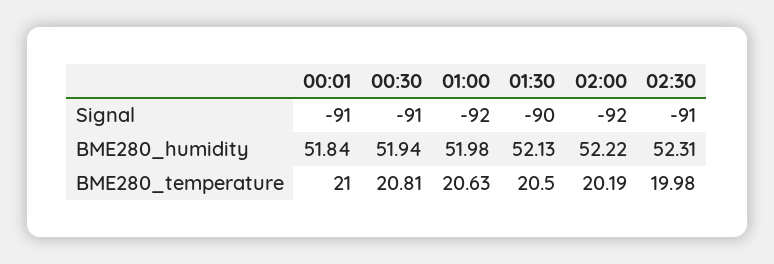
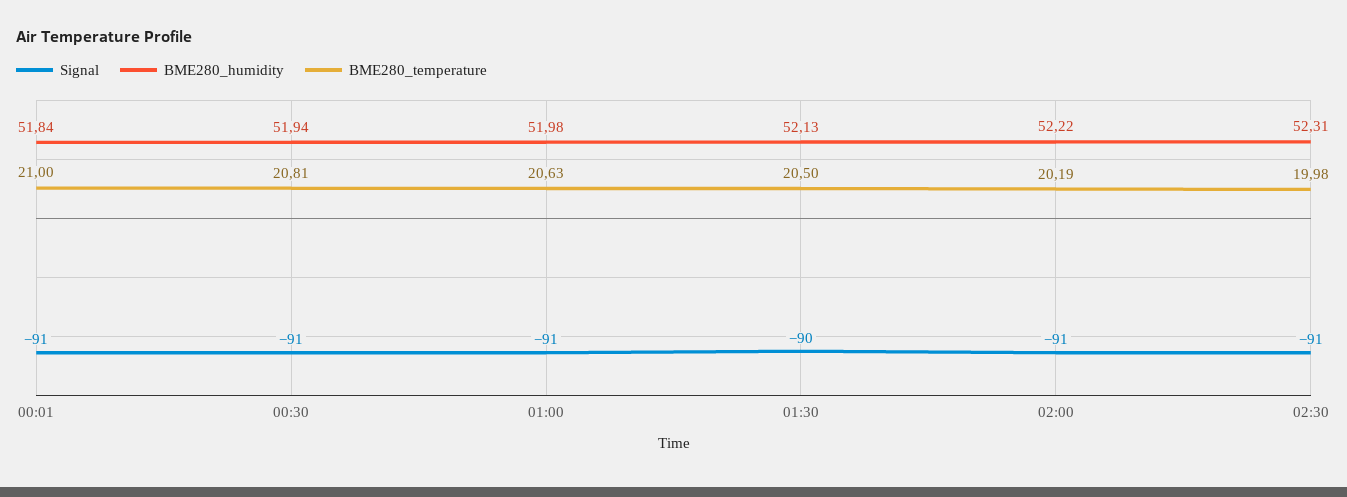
Signal, 01:00: -92 -> -91
Signal, 02:00: -92 -> -91

